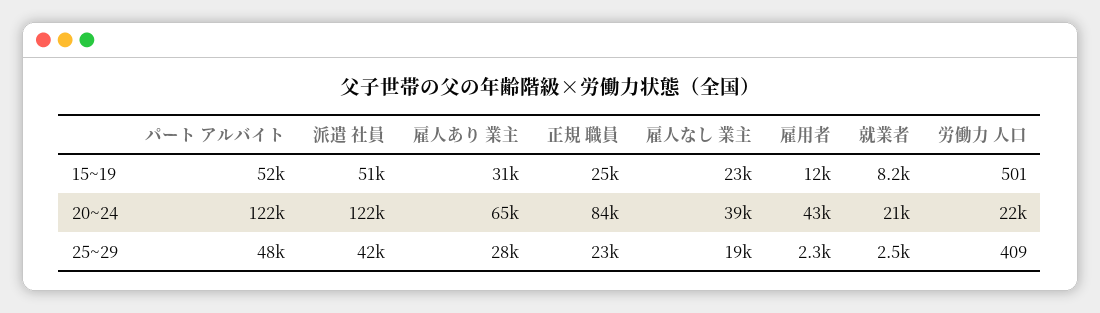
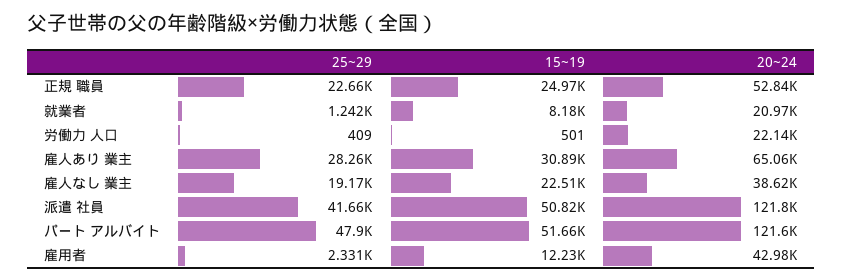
正規 職員, 20~24: 84000 -> 52840
就業者, 25~29: 2500 -> 1242

